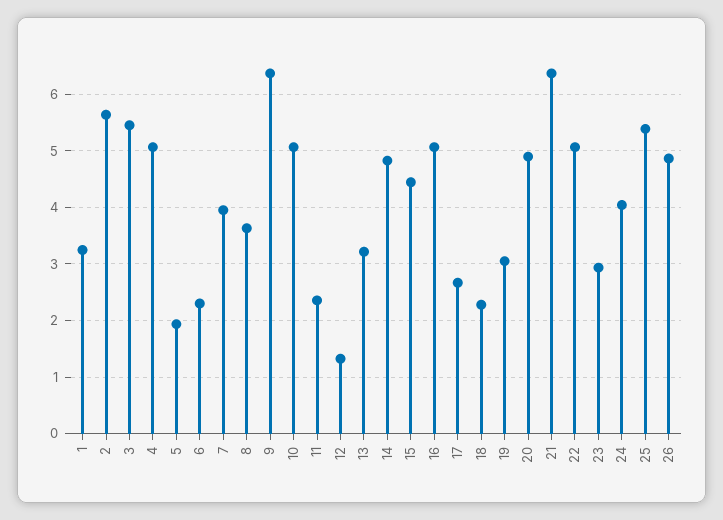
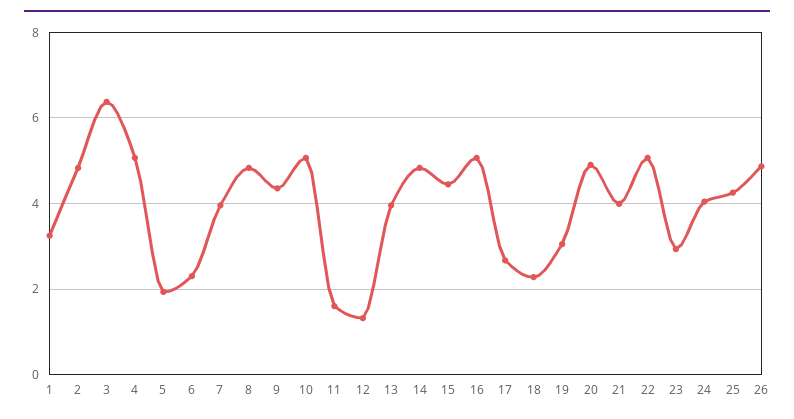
2: 5.6 -> 4.8
3: 5.4 -> 6.4
8: 3.6 -> 4.8
9: 6.4 -> 4.4
11: 2.4 -> 1.6
13: 3.2 -> 4
21: 6.4 -> 4
25: 5.4 -> 4.2

